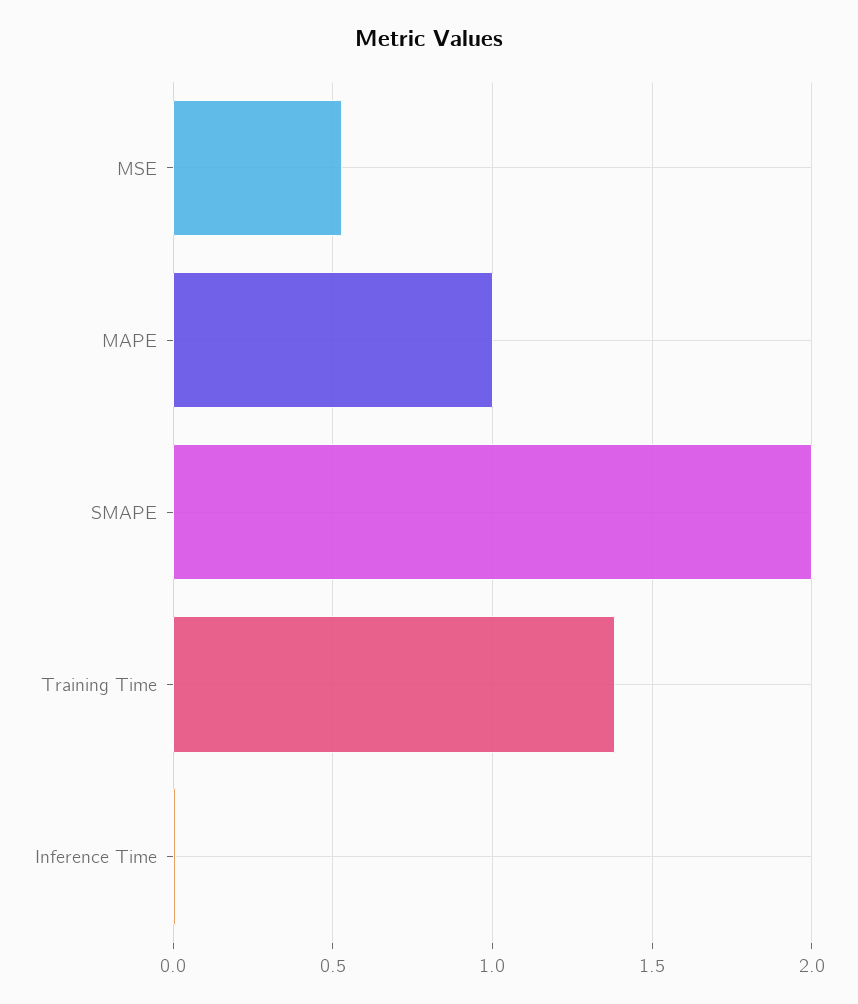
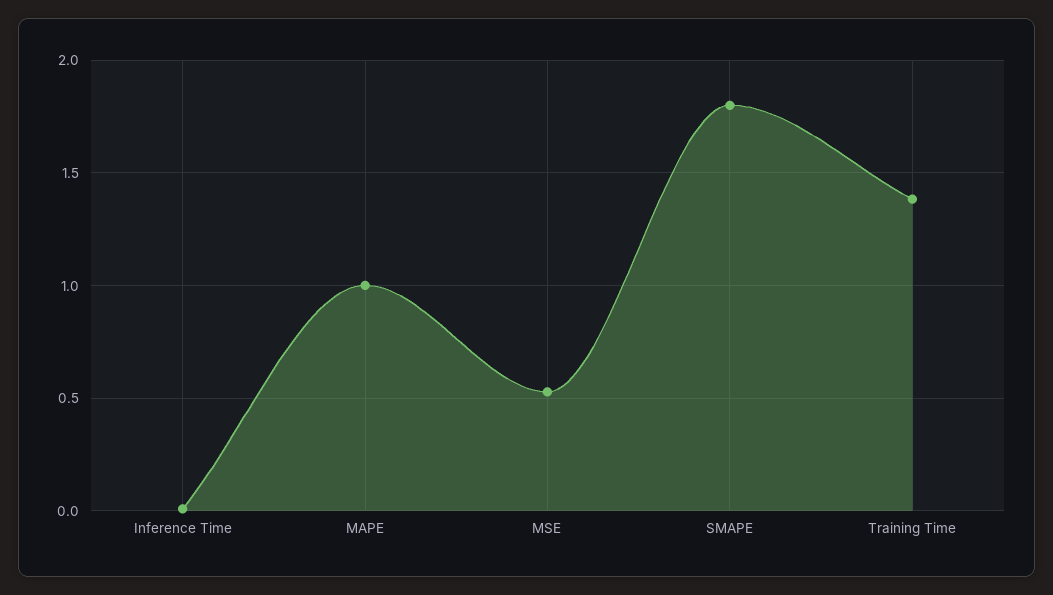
SMAPE: 2 -> 1.8

